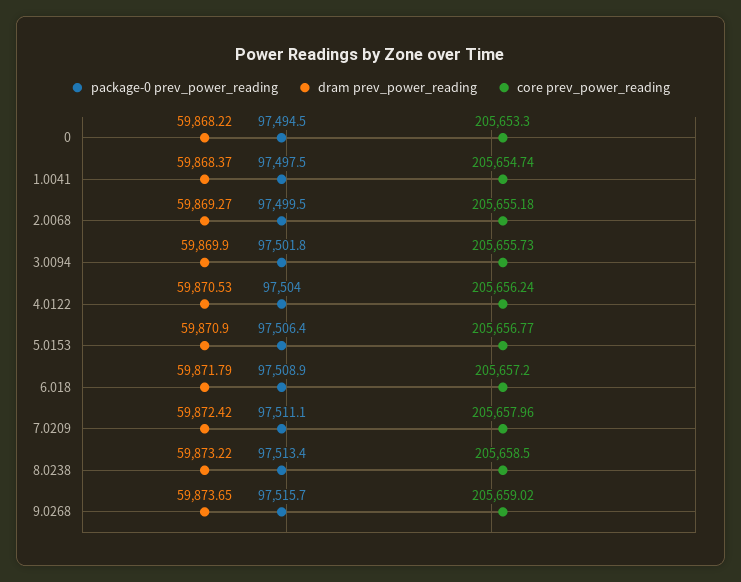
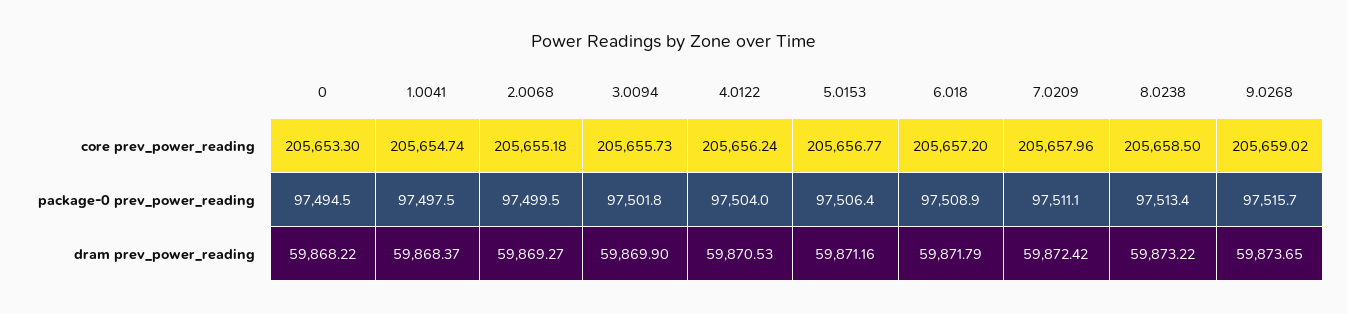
dram prev_power_reading, 5.0153: 59870.9 -> 59871.16

